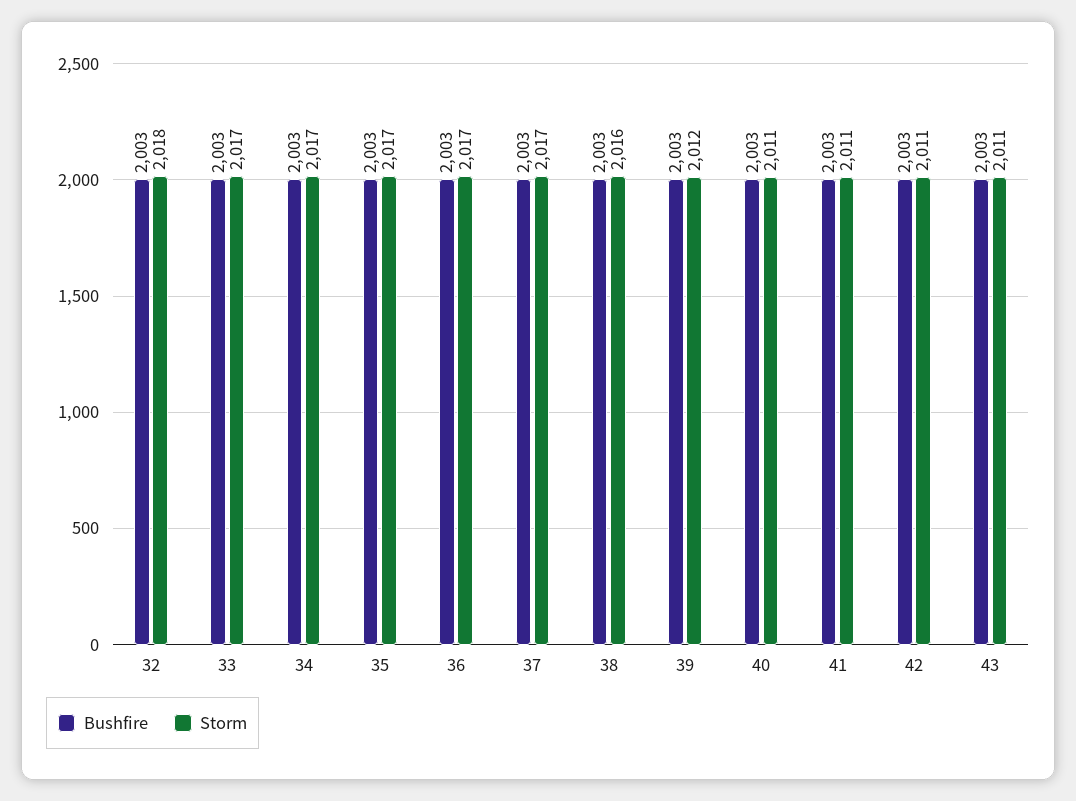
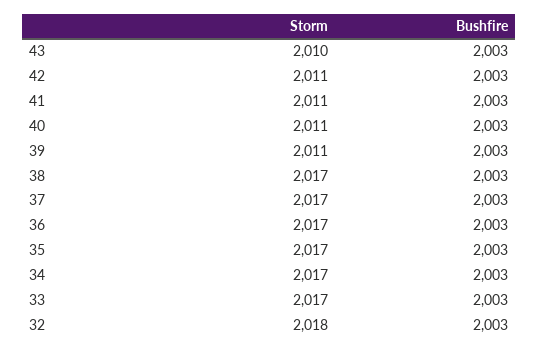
Storm, 38: 2016 -> 2017
Storm, 39: 2012 -> 2011
Storm, 43: 2011 -> 2010

